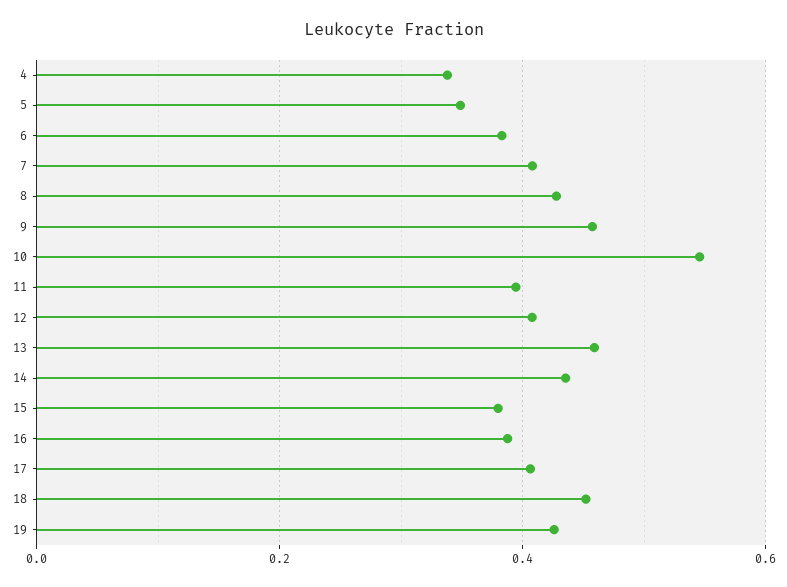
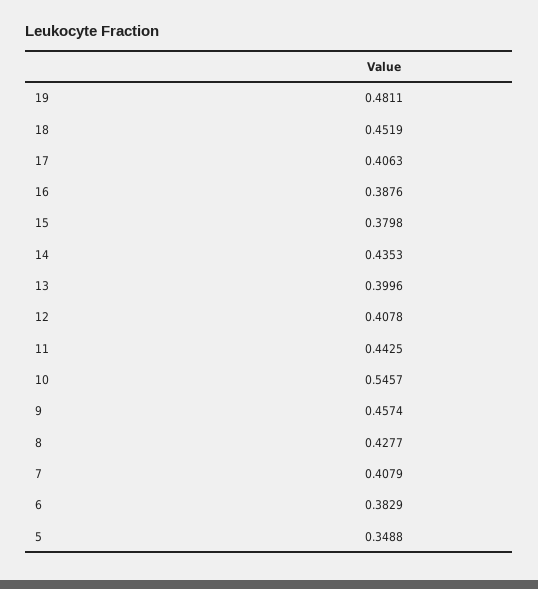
4: 0.34 -> none
11: 0.4 -> 0.4425
13: 0.46 -> 0.3996
19: 0.42 -> 0.4811

